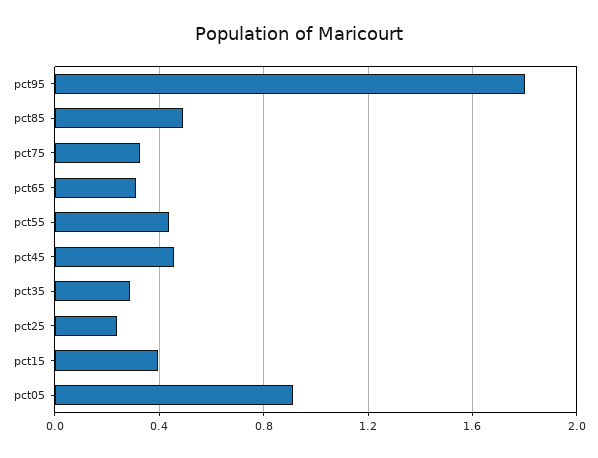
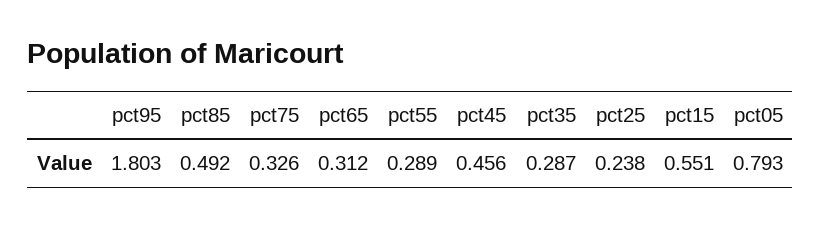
pct55: 0.45 -> 0.289
pct15: 0.4 -> 0.551
pct05: 0.9 -> 0.793

